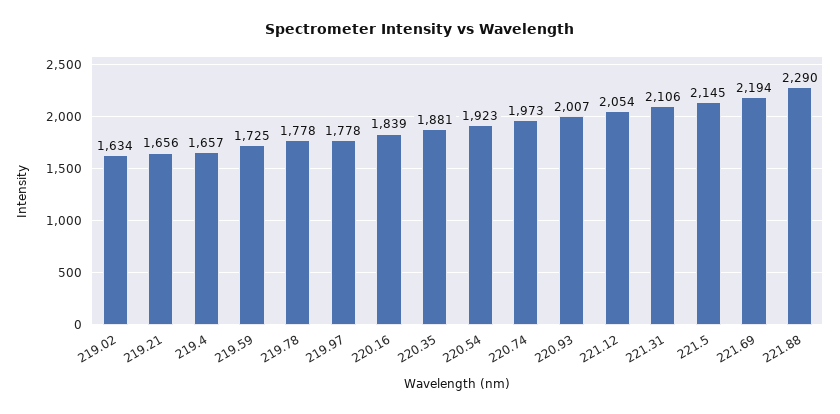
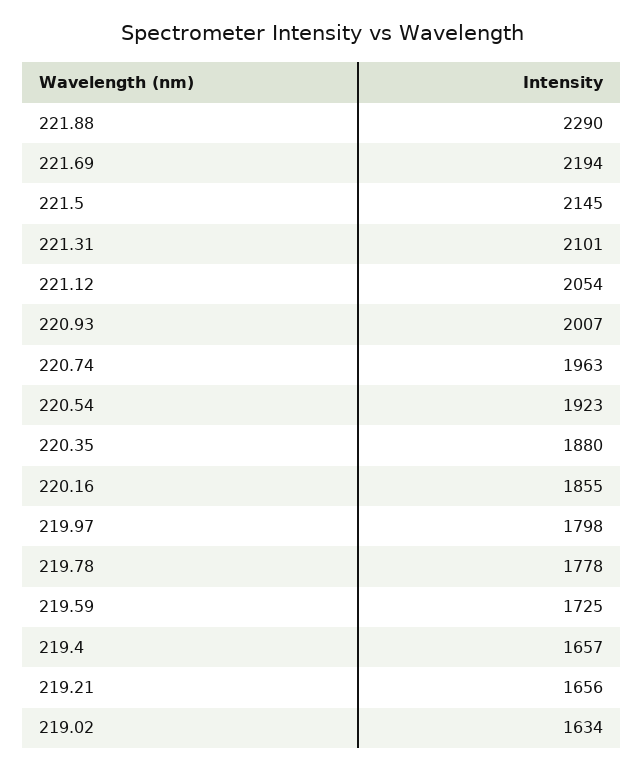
219.97: 1778 -> 1798
220.16: 1839 -> 1855
220.35: 1881 -> 1880
220.74: 1973 -> 1963
221.31: 2106 -> 2101

